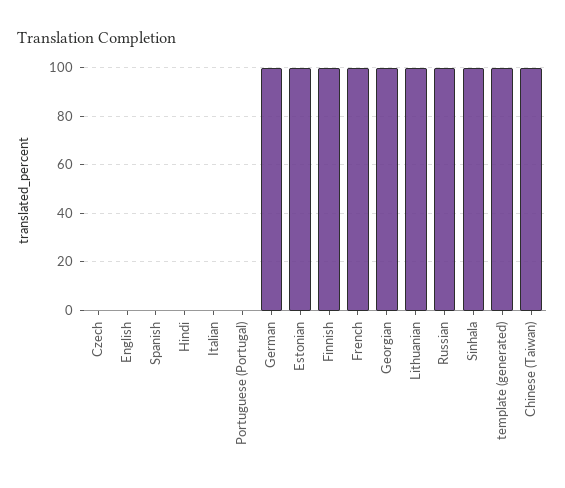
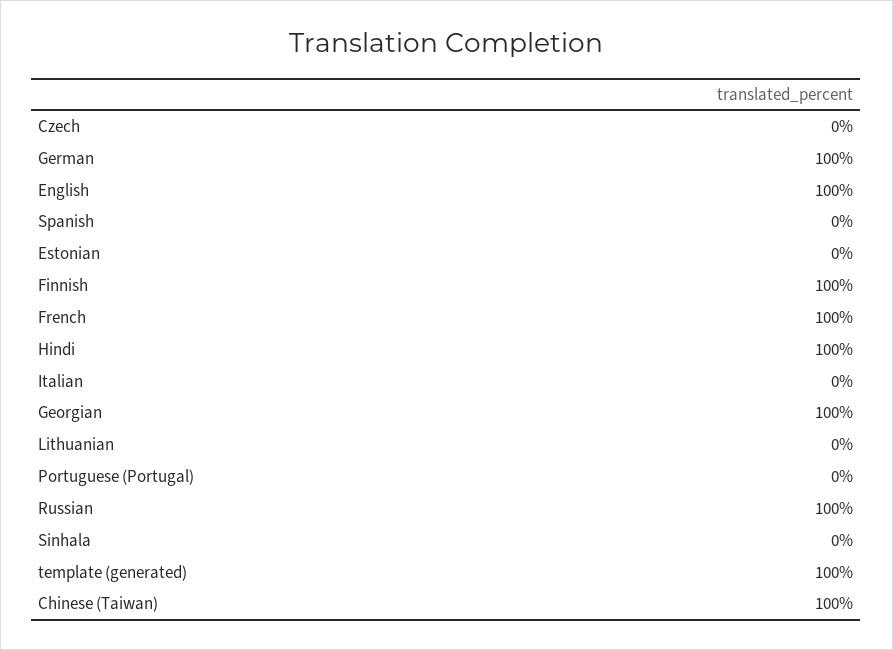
English: 0 -> 100
Hindi: 0 -> 100
Estonian: 100 -> 0
Lithuanian: 100 -> 0
Sinhala: 100 -> 0

